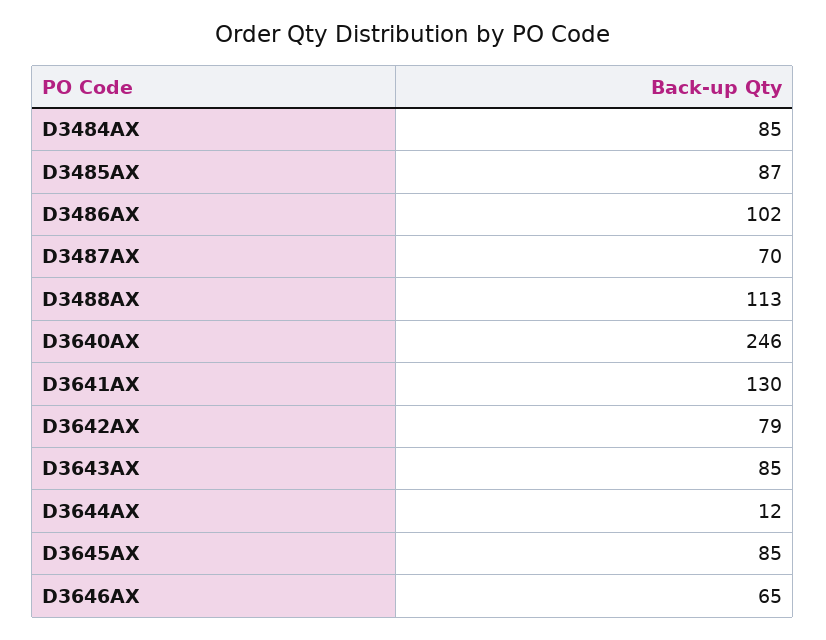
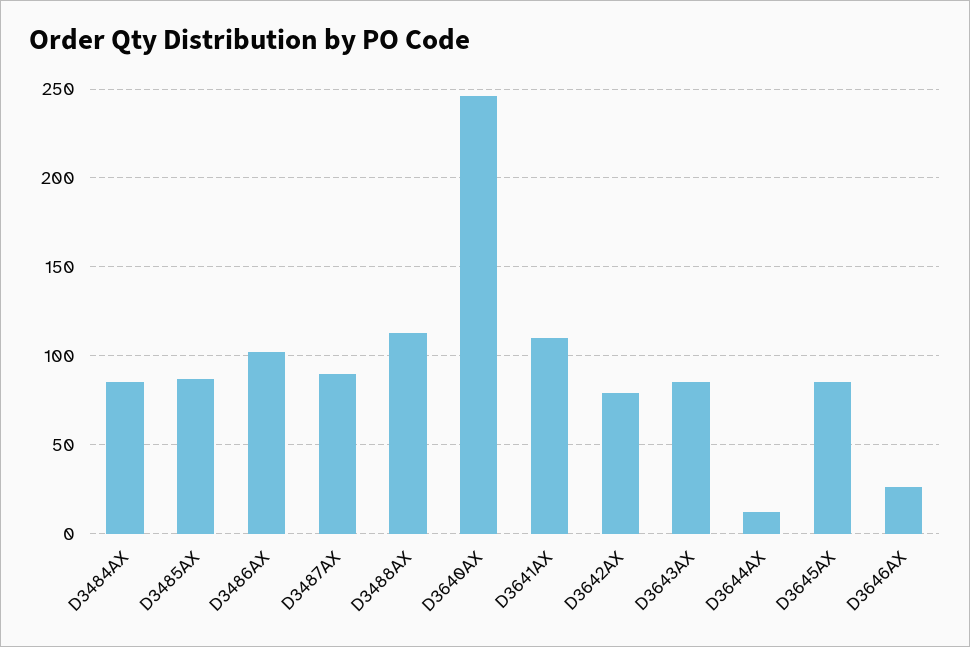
D3487AX: 70 -> 90
D3641AX: 130 -> 110
D3646AX: 65 -> 25

